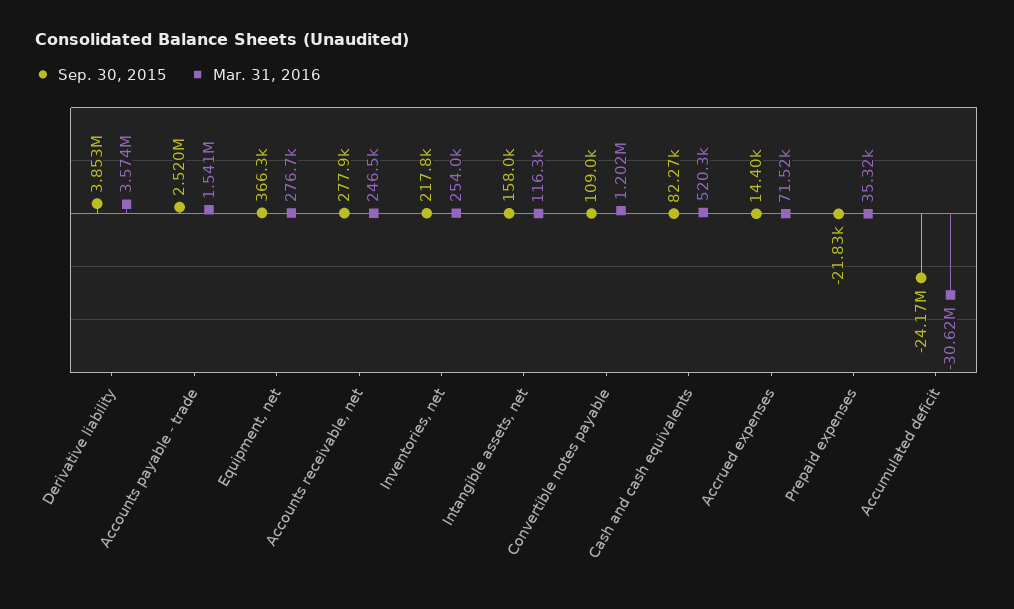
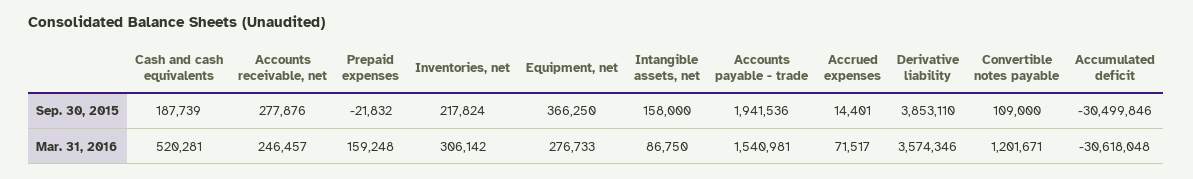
Sep. 30, 2015, Accounts payable - trade: 2520000 -> 1941536
Mar. 31, 2016, Inventories, net: 254000 -> 306142
Mar. 31, 2016, Intangible assets, net: 116300 -> 86750
Sep. 30, 2015, Cash and cash equivalents: 82270 -> 187739
Mar. 31, 2016, Prepaid expenses: 35320 -> 159248
Sep. 30, 2015, Accumulated deficit: -24170000 -> -30499846

